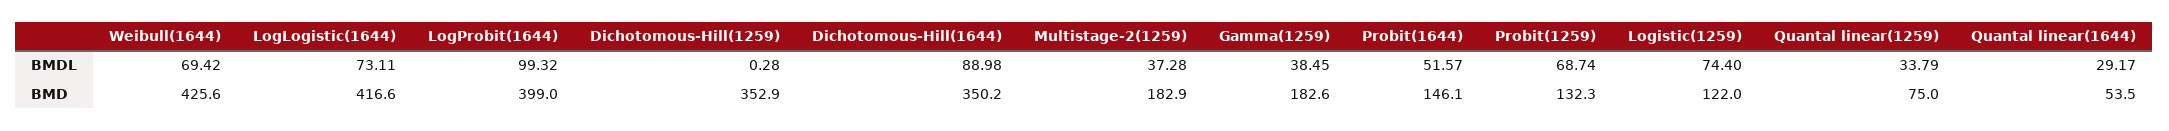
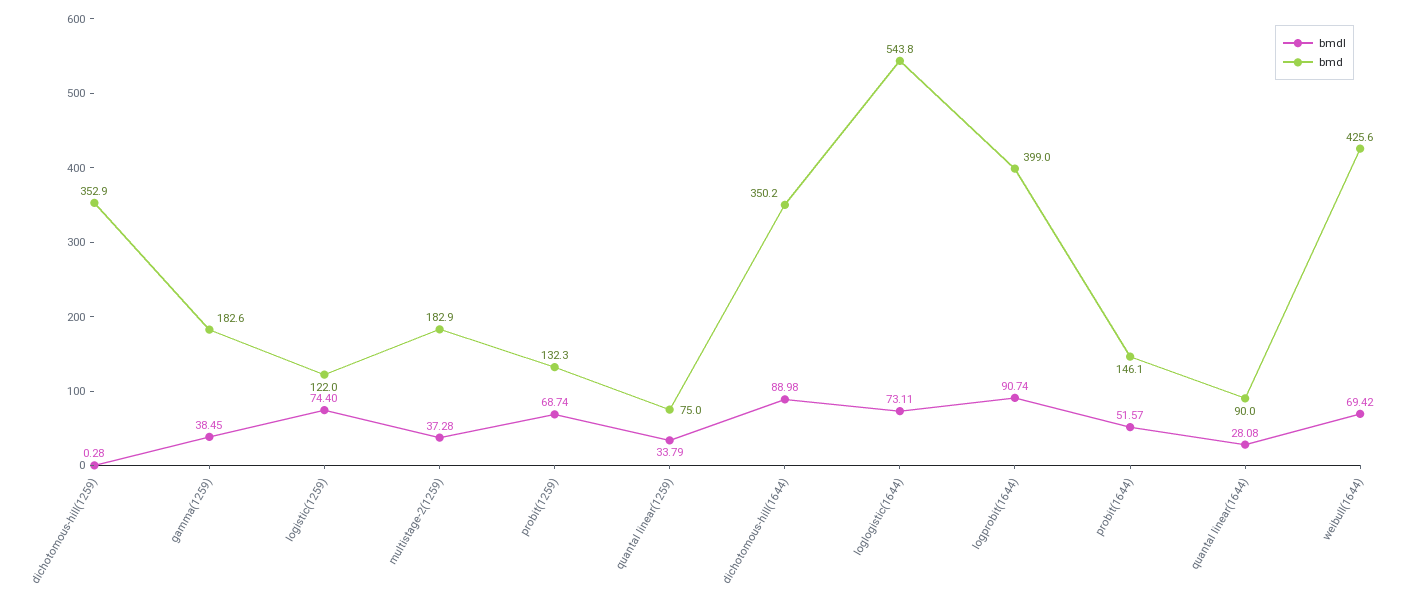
BMDL, LogProbit(1644): 99.32 -> 90.74
BMDL, Quantal linear(1644): 29.17 -> 28.08
BMD, LogLogistic(1644): 416.6 -> 543.8
BMD, Quantal linear(1644): 53.5 -> 90

